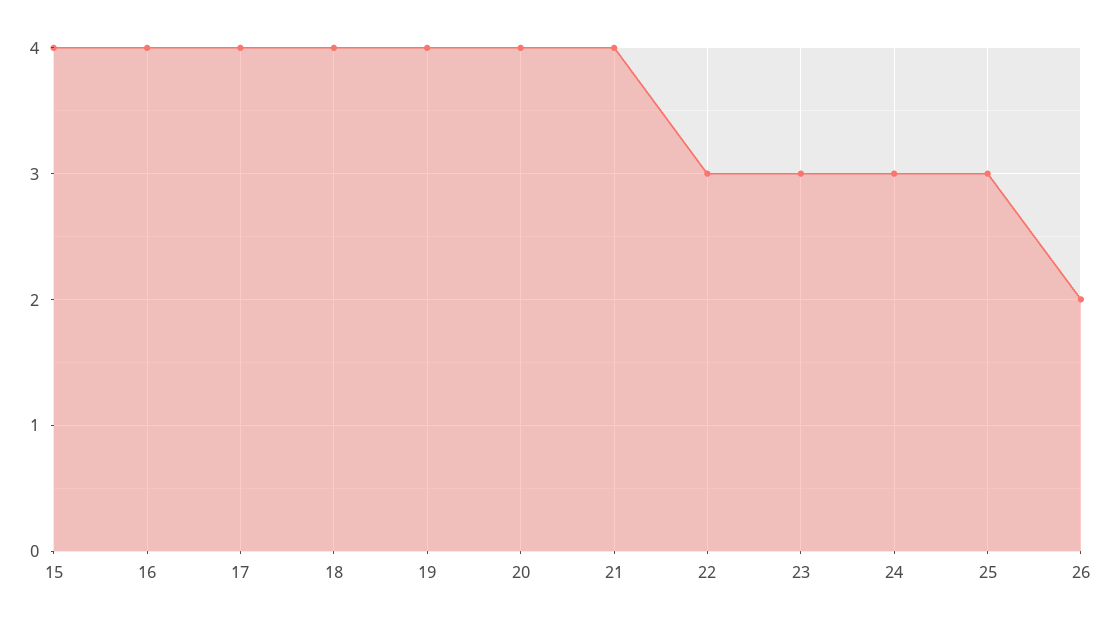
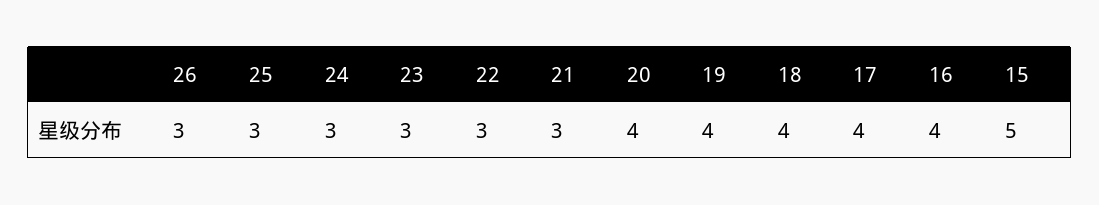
15: 4 -> 5
21: 4 -> 3
26: 2 -> 3

